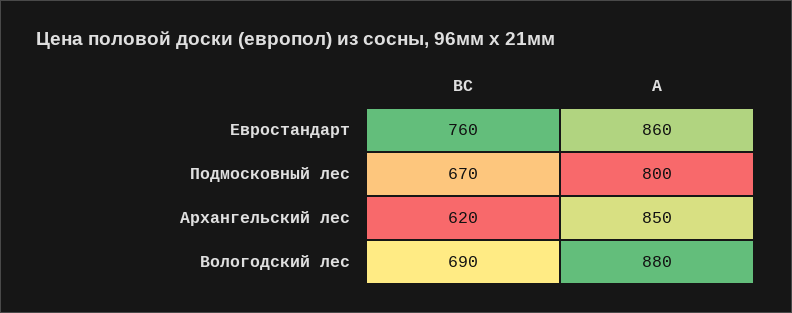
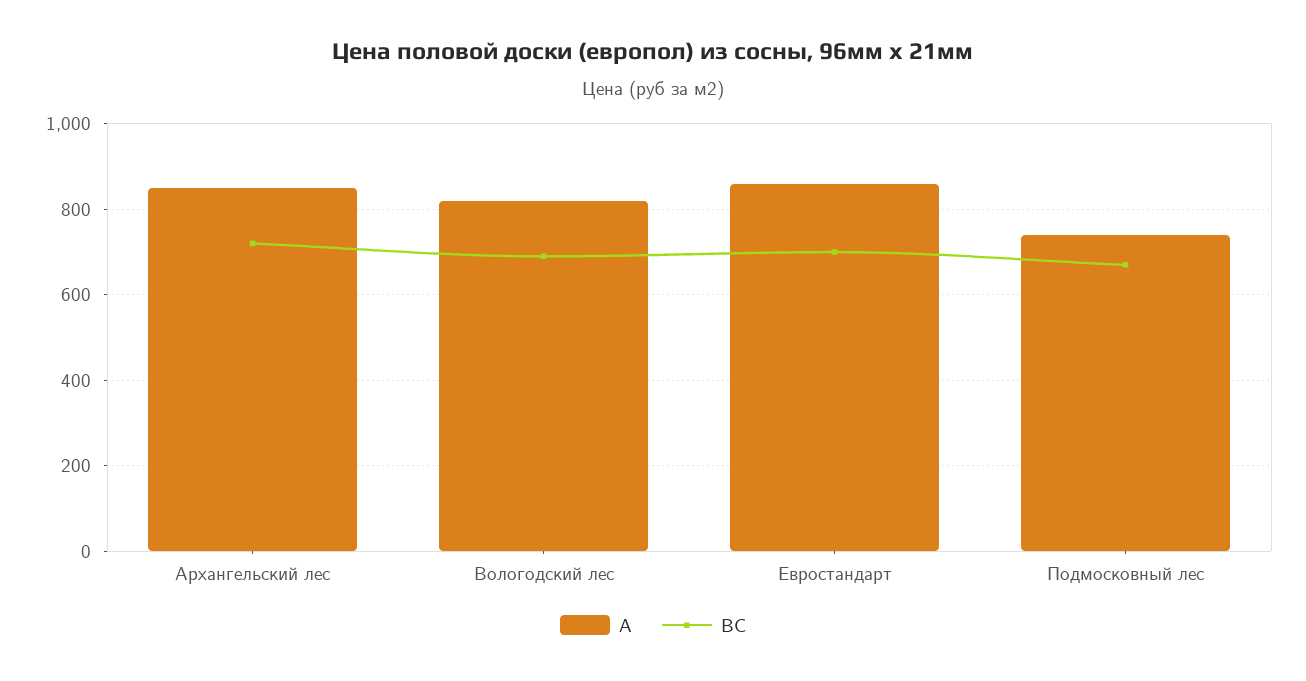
ВС, Евростандарт: 760 -> 700
А, Подмосковный лес: 800 -> 740
ВС, Архангельский лес: 620 -> 720
А, Вологодский лес: 880 -> 820

